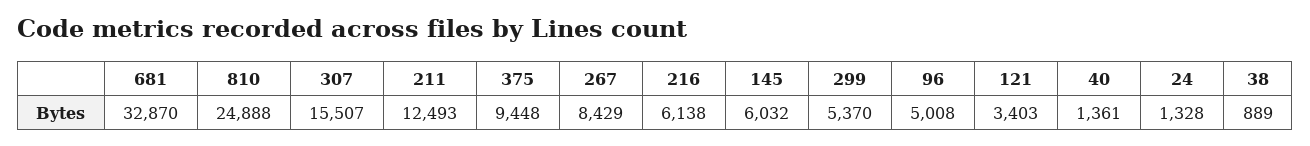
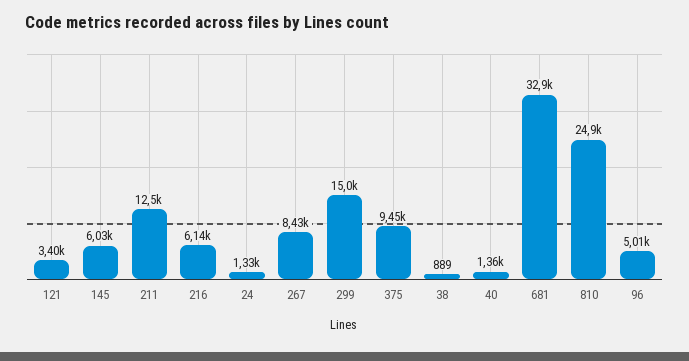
307: 15507 -> none
299: 5370 -> 15000

